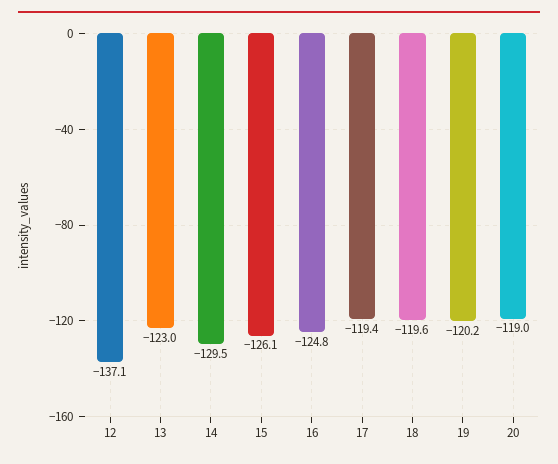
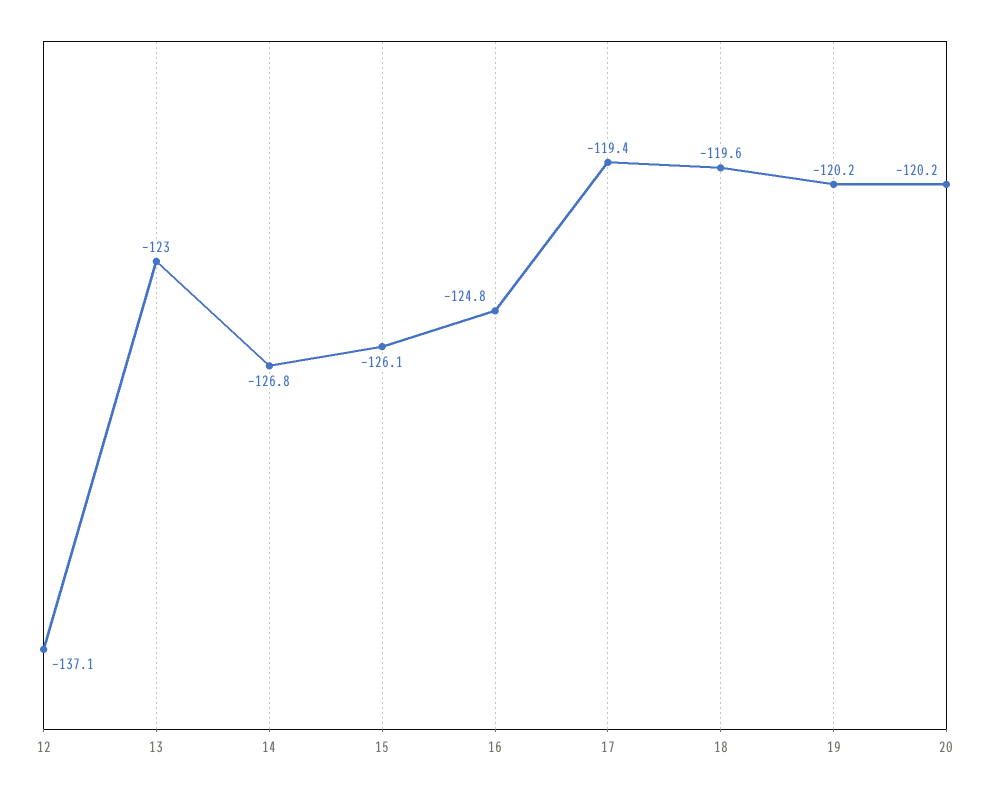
14: -129.5 -> -126.8
20: -119 -> -120.2

